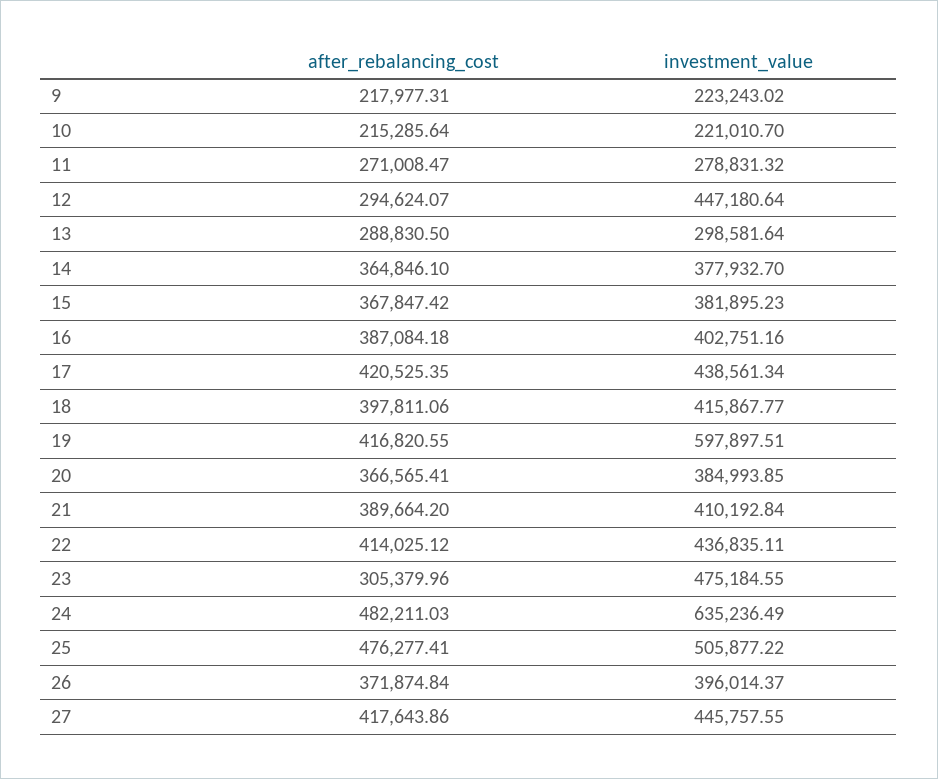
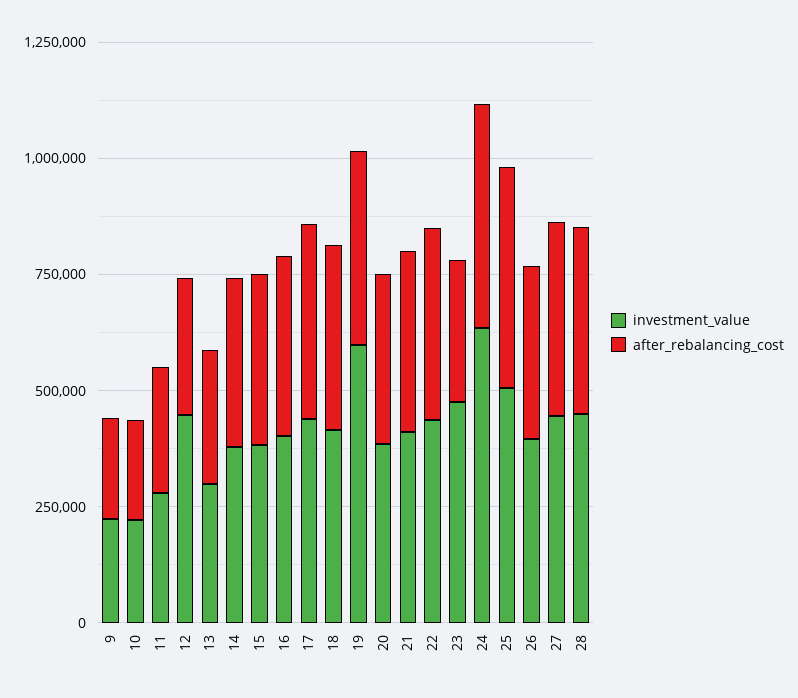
investment_value, 28: none -> 450000
after_rebalancing_cost, 28: none -> 400000

